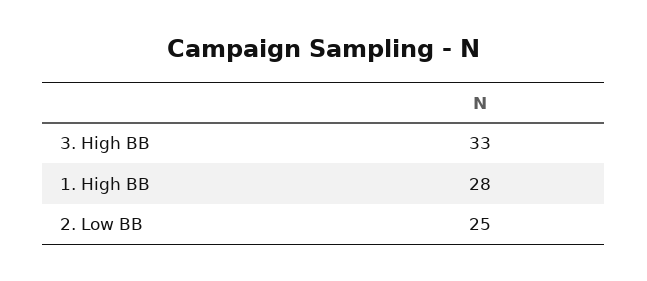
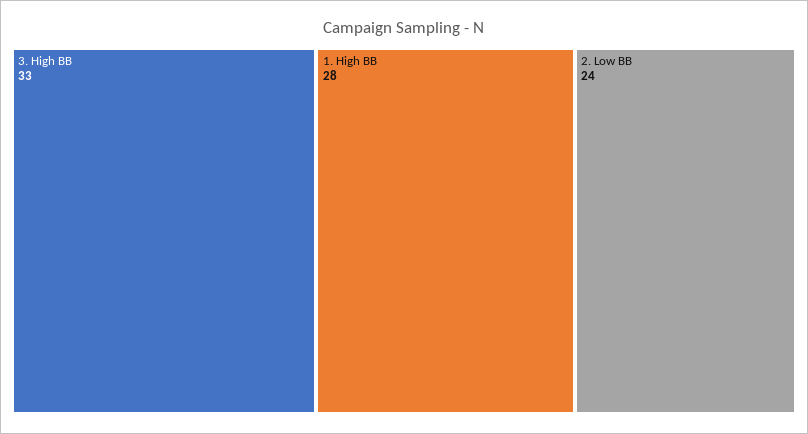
2. Low BB: 25 -> 24

